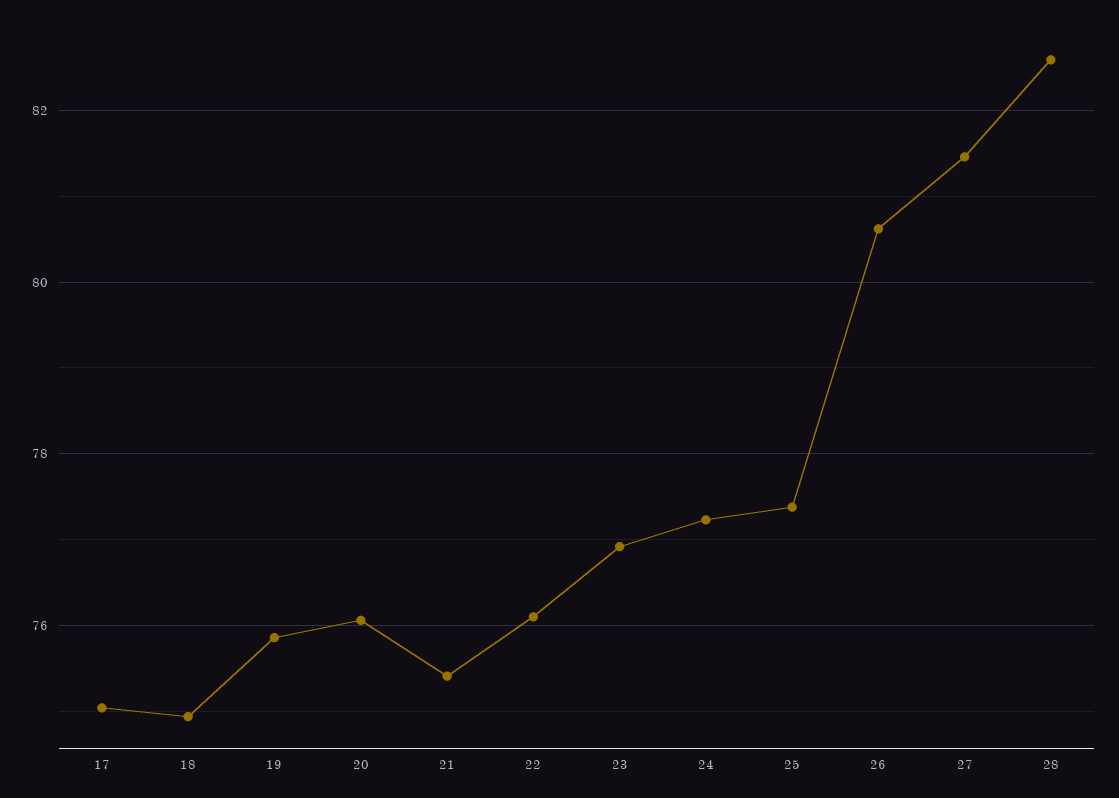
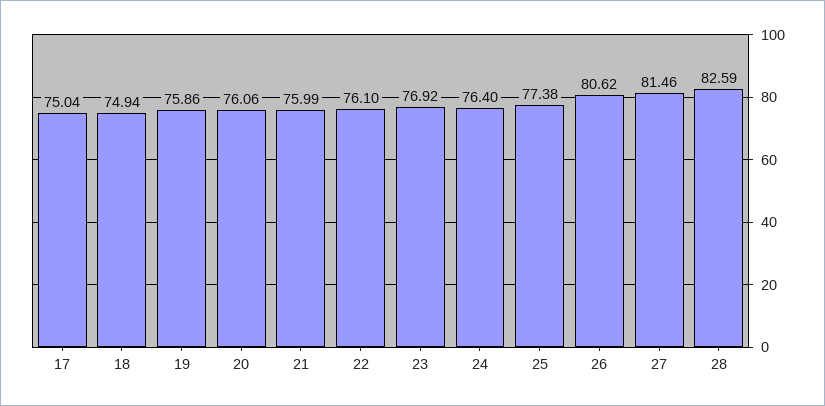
21: 75.4 -> 75.99
24: 77.2 -> 76.4

